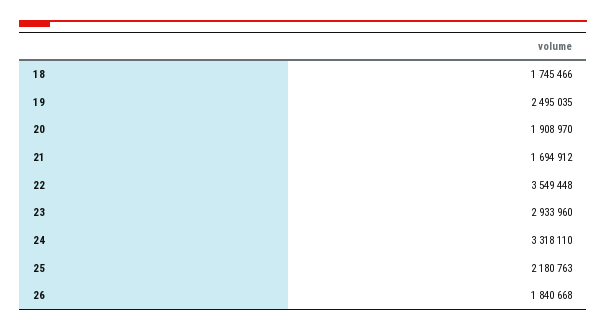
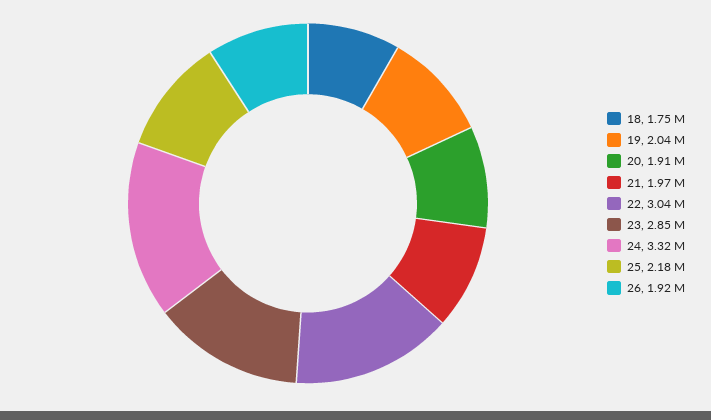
19: 2495035 -> 2040000
21: 1694912 -> 1970000
22: 3549448 -> 3040000
23: 2933960 -> 2850000
26: 1840668 -> 1920000

